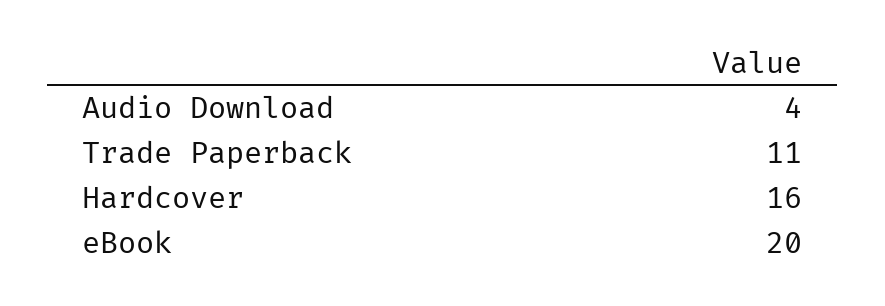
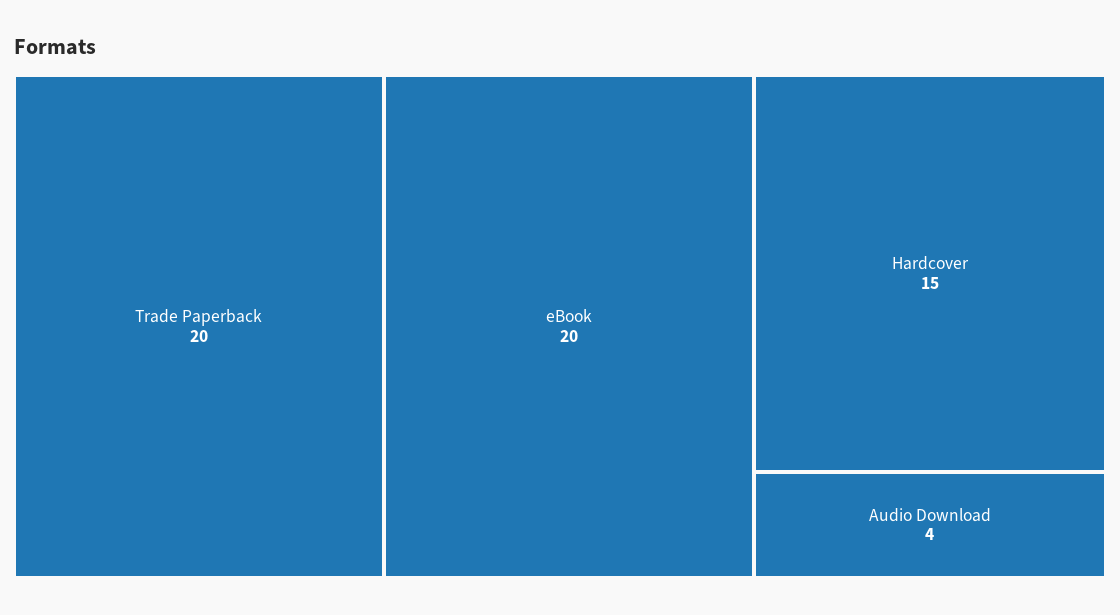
Trade Paperback: 11 -> 20
Hardcover: 16 -> 15

